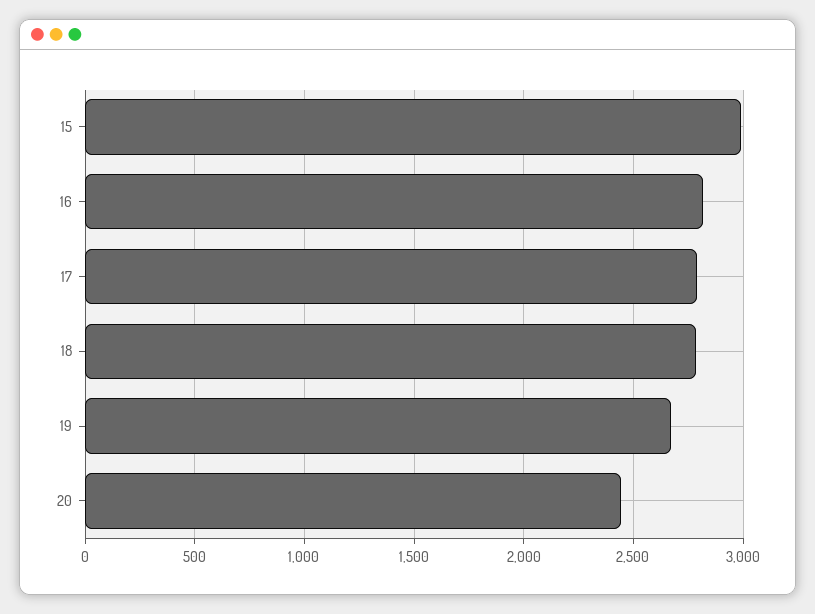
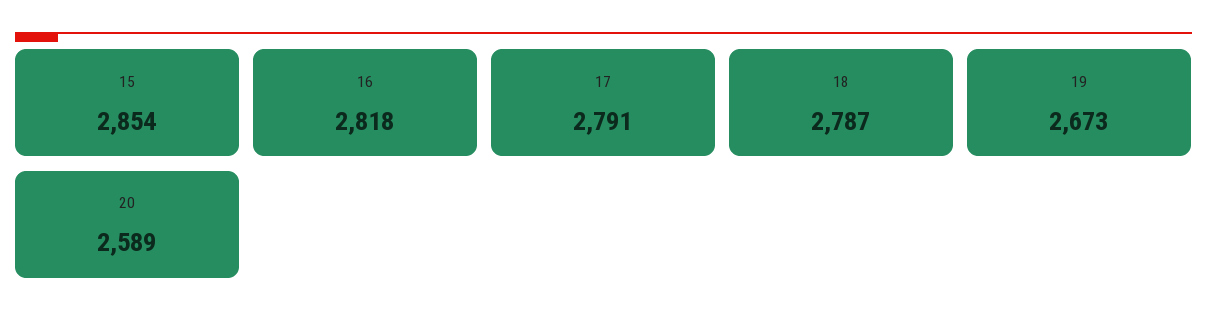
15: 3000 -> 2854
20: 2450 -> 2589

